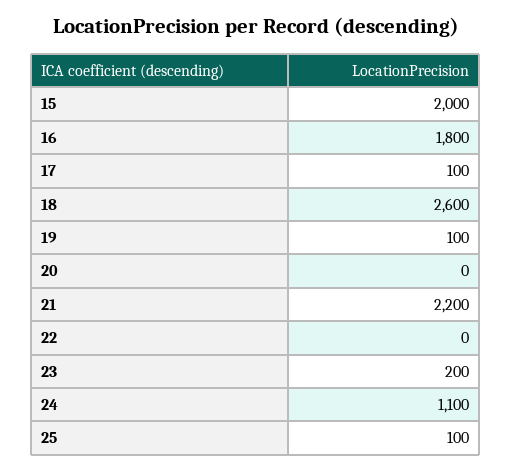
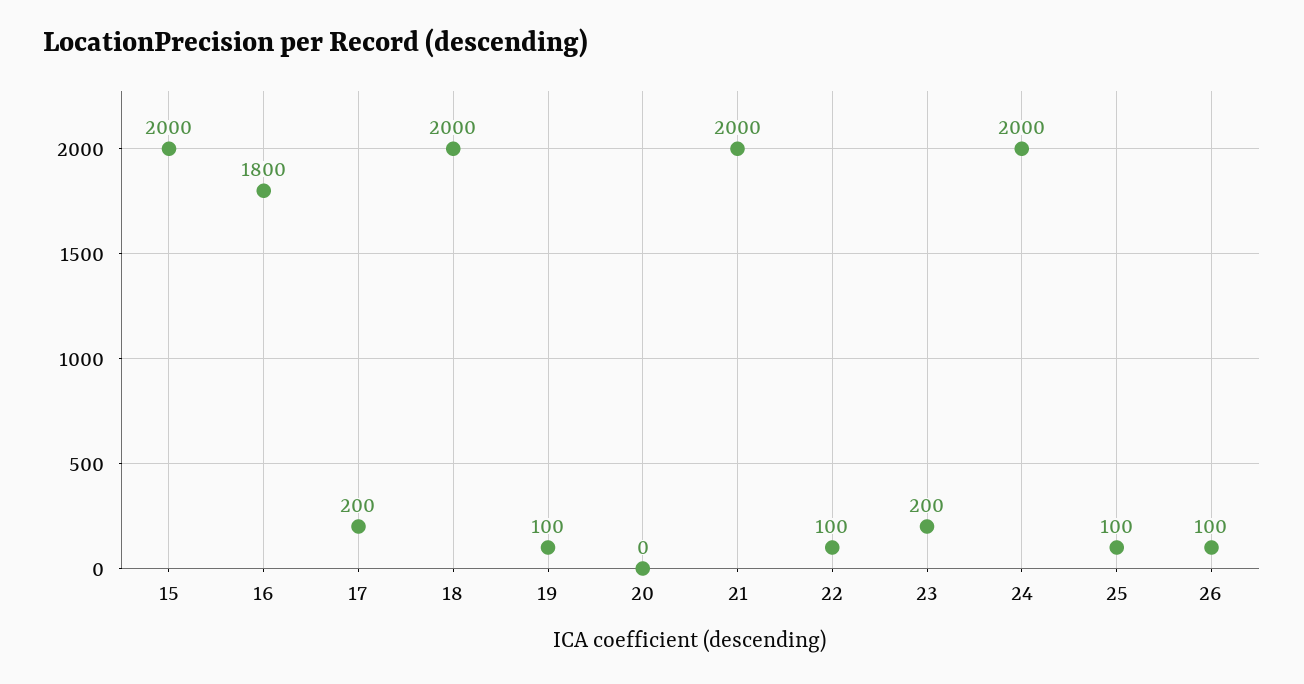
17: 100 -> 200
18: 2600 -> 2000
21: 2200 -> 2000
22: 0 -> 100
24: 1100 -> 2000
26: none -> 100

